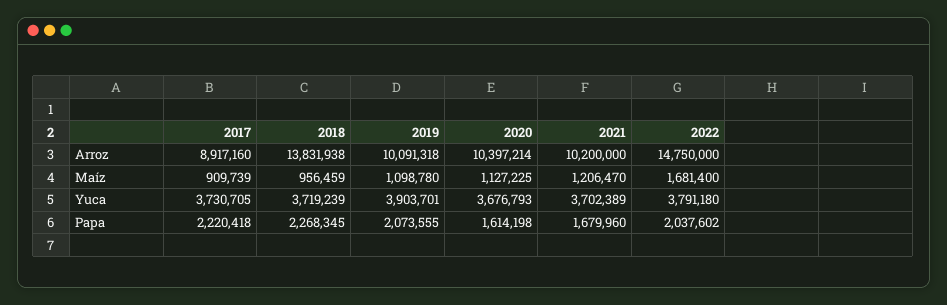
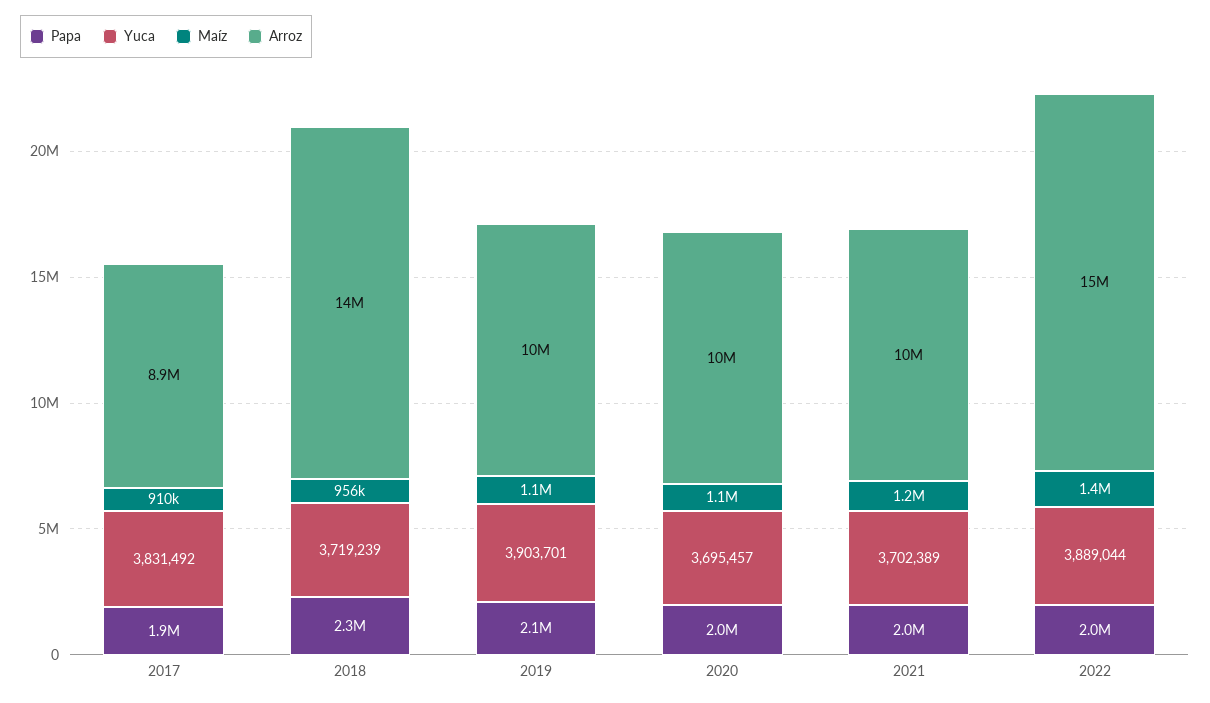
Maíz, 2022: 1681400 -> 1400000
Yuca, 2017: 3730705 -> 3831492
Yuca, 2020: 3676793 -> 3695457
Yuca, 2022: 3791180 -> 3889044
Papa, 2017: 2220418 -> 1900000
Papa, 2020: 1614198 -> 2000000
Papa, 2021: 1679960 -> 2000000

